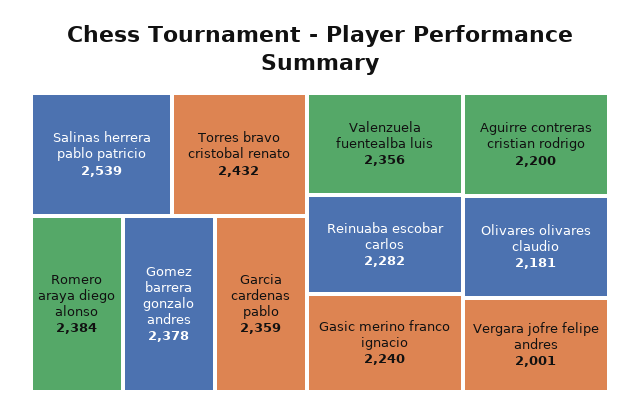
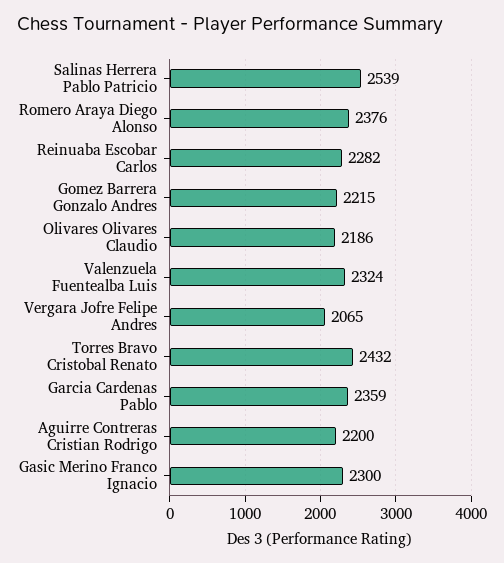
Romero araya diego alonso: 2384 -> 2376
Gomez barrera gonzalo andres: 2378 -> 2215
Valenzuela fuentealba luis: 2356 -> 2324
Gasic merino franco ignacio: 2240 -> 2300
Olivares olivares claudio: 2181 -> 2186
Vergara jofre felipe andres: 2001 -> 2065

